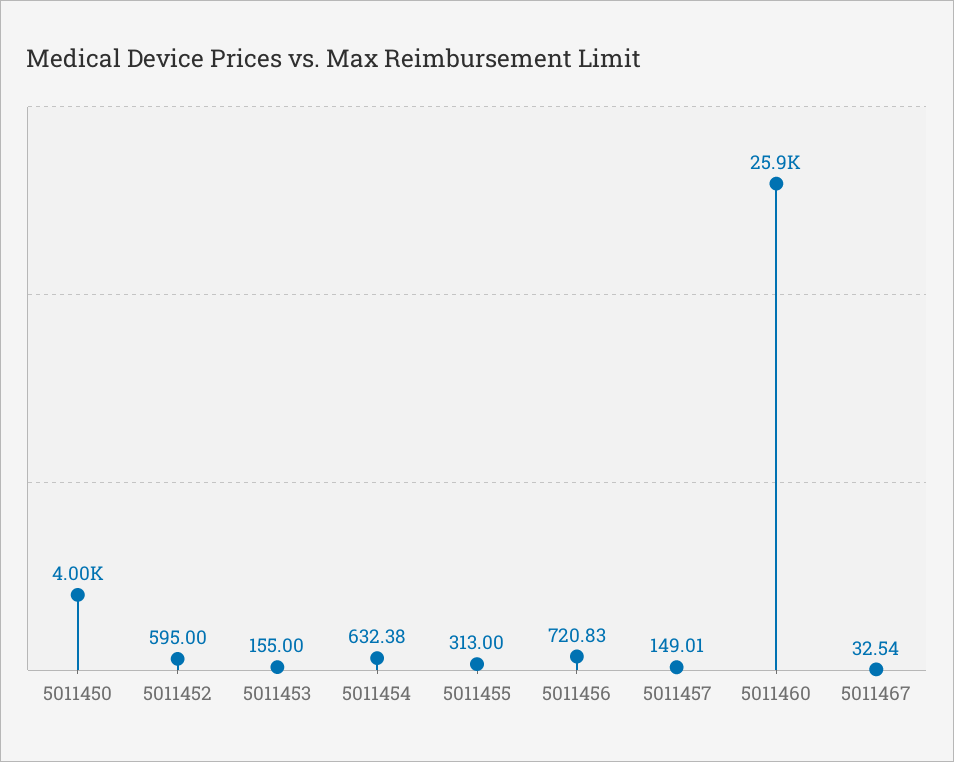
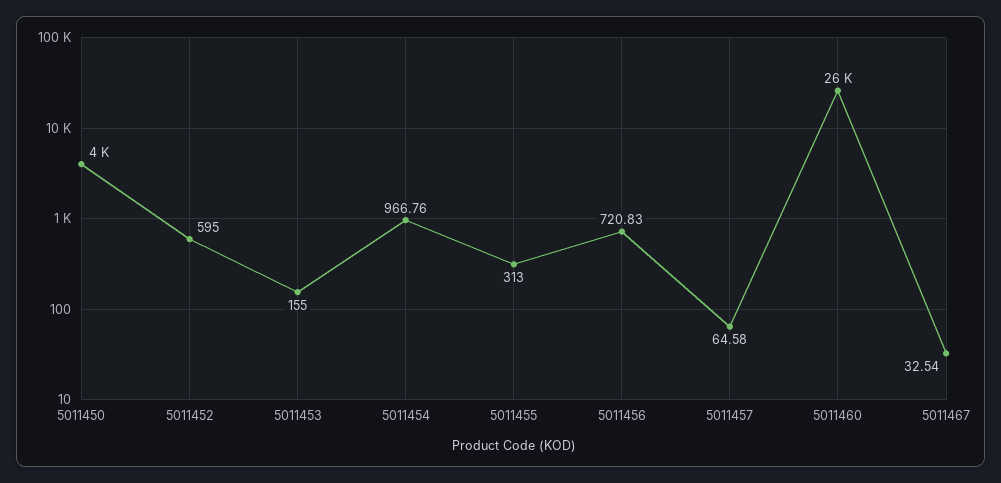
5011454: 632.38 -> 966.76
5011457: 149.01 -> 64.58

